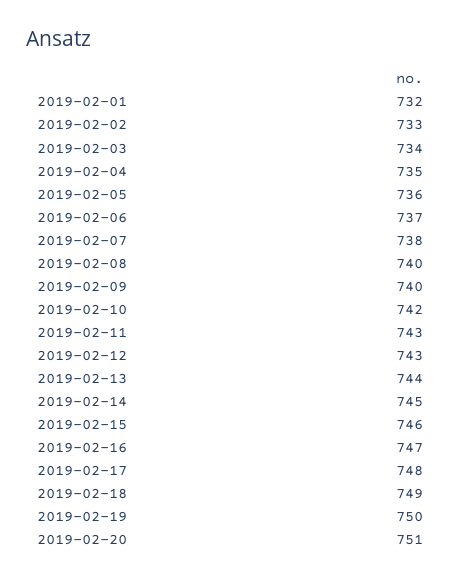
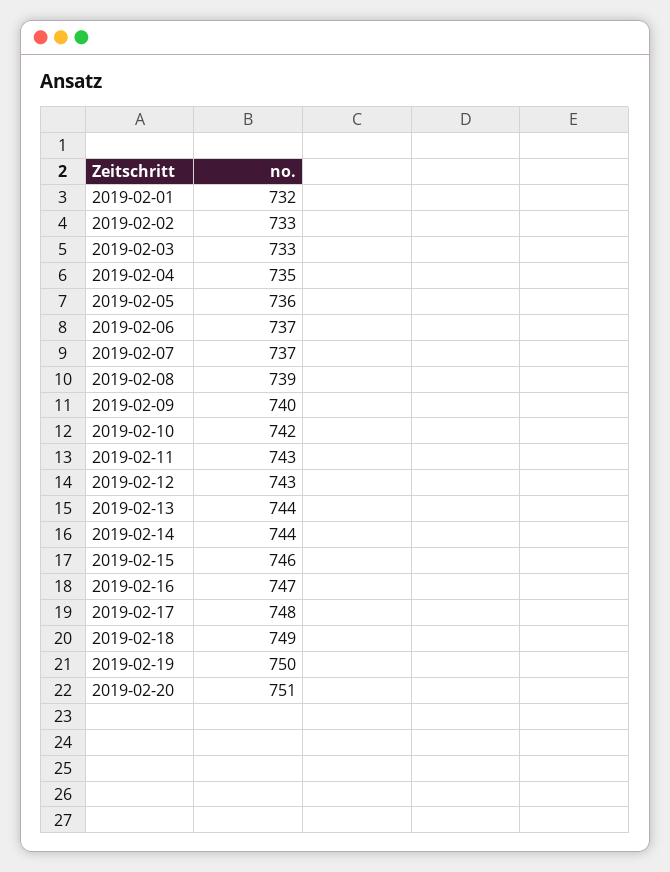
2019-02-03: 734 -> 733
2019-02-07: 738 -> 737
2019-02-08: 740 -> 739
2019-02-14: 745 -> 744

